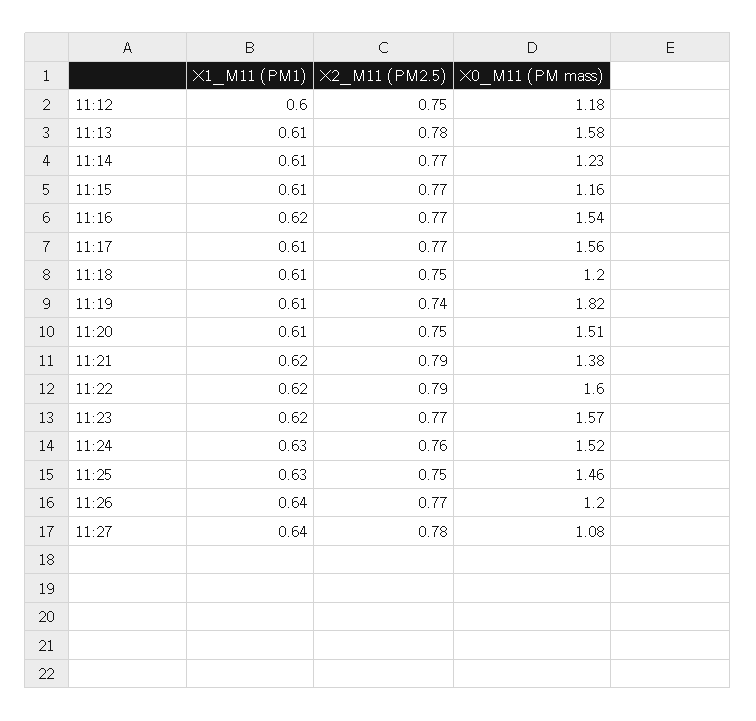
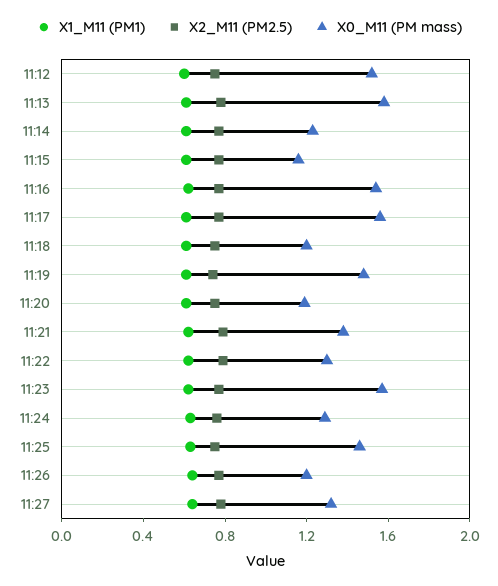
X0_M11 (PM mass), 11:12: 1.18 -> 1.5
X0_M11 (PM mass), 11:19: 1.82 -> 1.5
X0_M11 (PM mass), 11:20: 1.51 -> 1.2
X0_M11 (PM mass), 11:22: 1.6 -> 1.3
X0_M11 (PM mass), 11:24: 1.52 -> 1.3
X0_M11 (PM mass), 11:27: 1.08 -> 1.3

